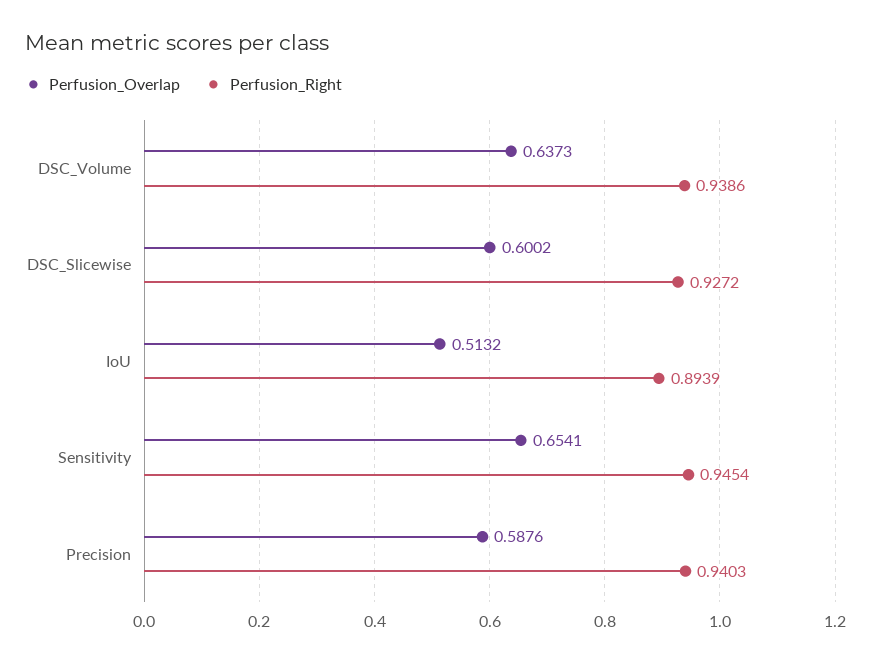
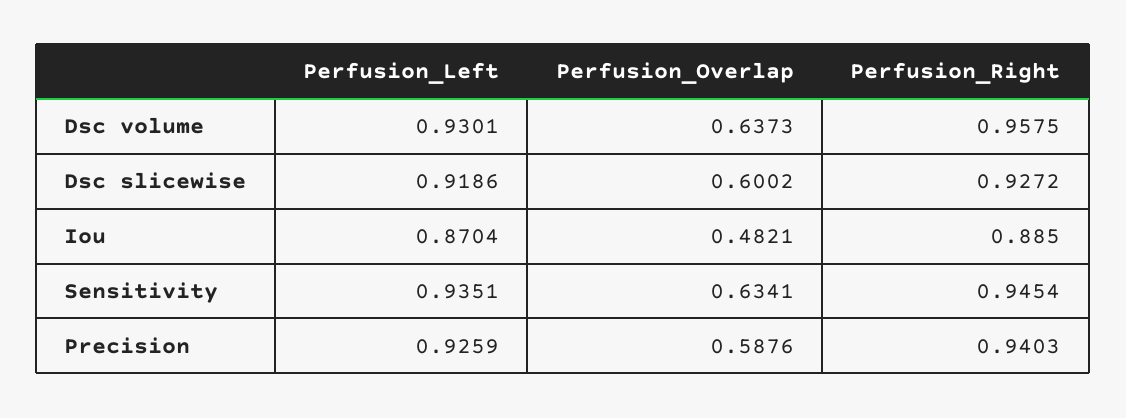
Perfusion_Right, DSC_Volume: 0.9386 -> 0.9575
Perfusion_Overlap, IoU: 0.5132 -> 0.4821
Perfusion_Right, IoU: 0.8939 -> 0.885
Perfusion_Overlap, Sensitivity: 0.6541 -> 0.6341
Perfusion_Left, DSC_Volume: none -> 0.9301
Perfusion_Left, DSC_Slicewise: none -> 0.9186
Perfusion_Left, IoU: none -> 0.8704
Perfusion_Left, Sensitivity: none -> 0.9351
Perfusion_Left, Precision: none -> 0.9259

